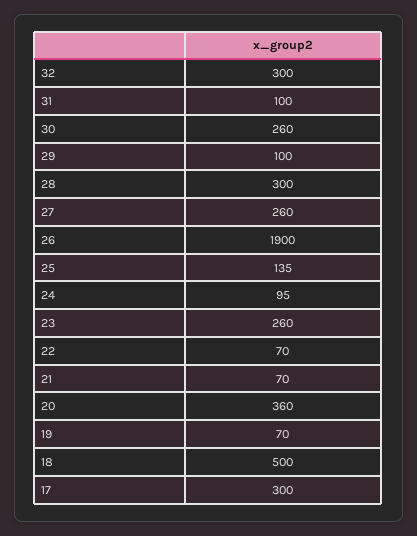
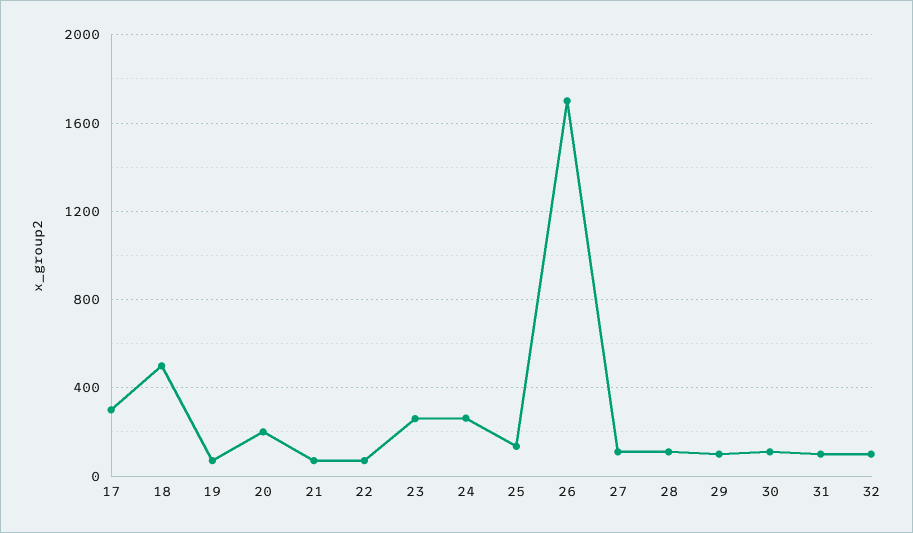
32: 300 -> 100
30: 260 -> 100
28: 300 -> 100
27: 260 -> 100
26: 1900 -> 1700
24: 95 -> 250
20: 360 -> 200

